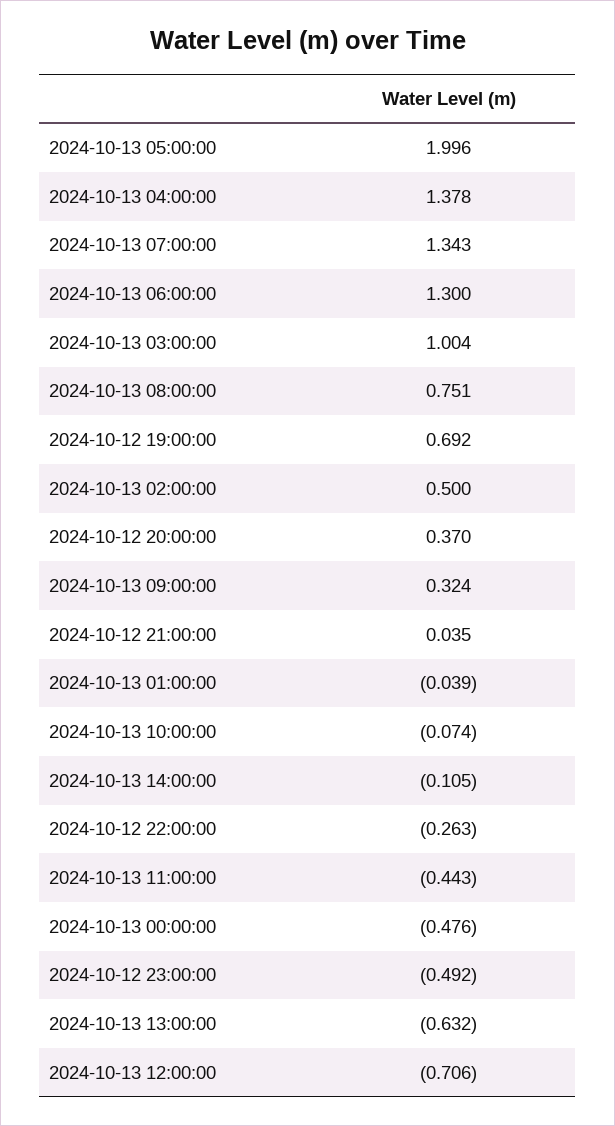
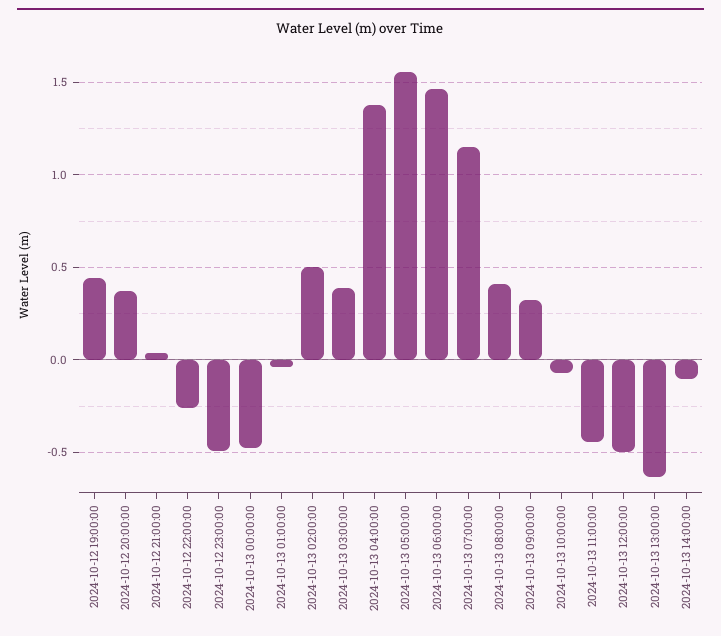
2024-10-13 05:00:00: 1.996 -> 1.55
2024-10-13 07:00:00: 1.343 -> 1.15
2024-10-13 06:00:00: 1.3 -> 1.45
2024-10-13 03:00:00: 1.004 -> 0.4
2024-10-13 08:00:00: 0.751 -> 0.4
2024-10-12 19:00:00: 0.692 -> 0.45
2024-10-13 12:00:00: -0.706 -> -0.5

